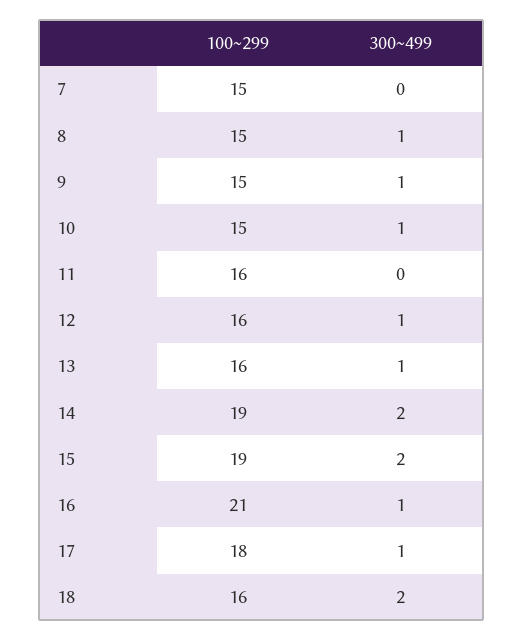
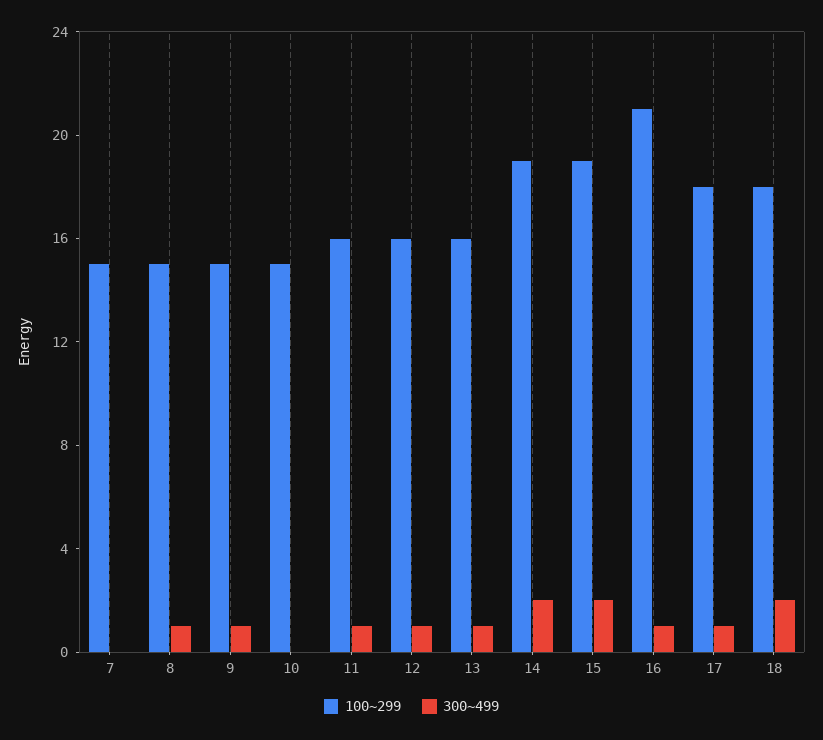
300~499, 10: 1 -> 0
300~499, 11: 0 -> 1
100~299, 18: 16 -> 18

